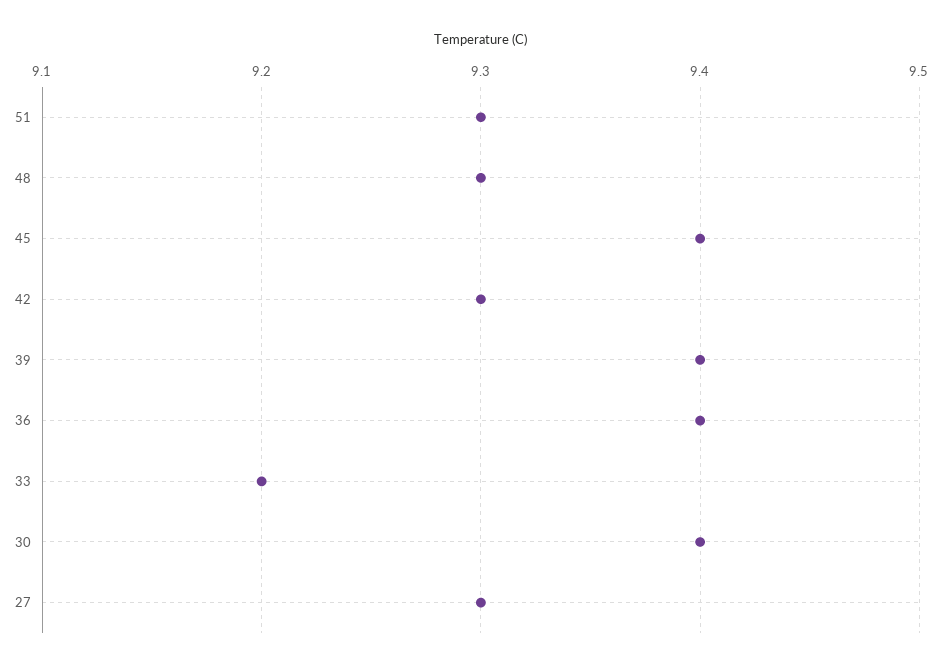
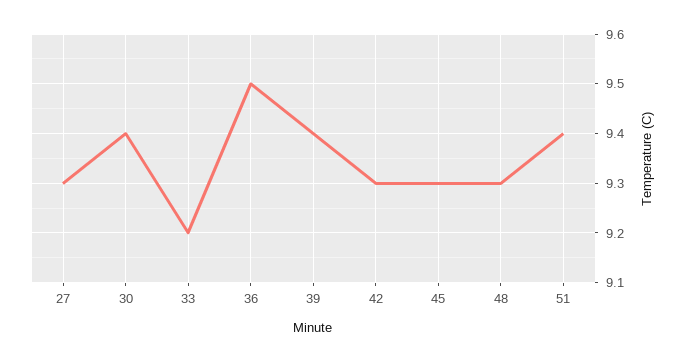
51: 9.3 -> 9.4
45: 9.4 -> 9.3
36: 9.4 -> 9.5

